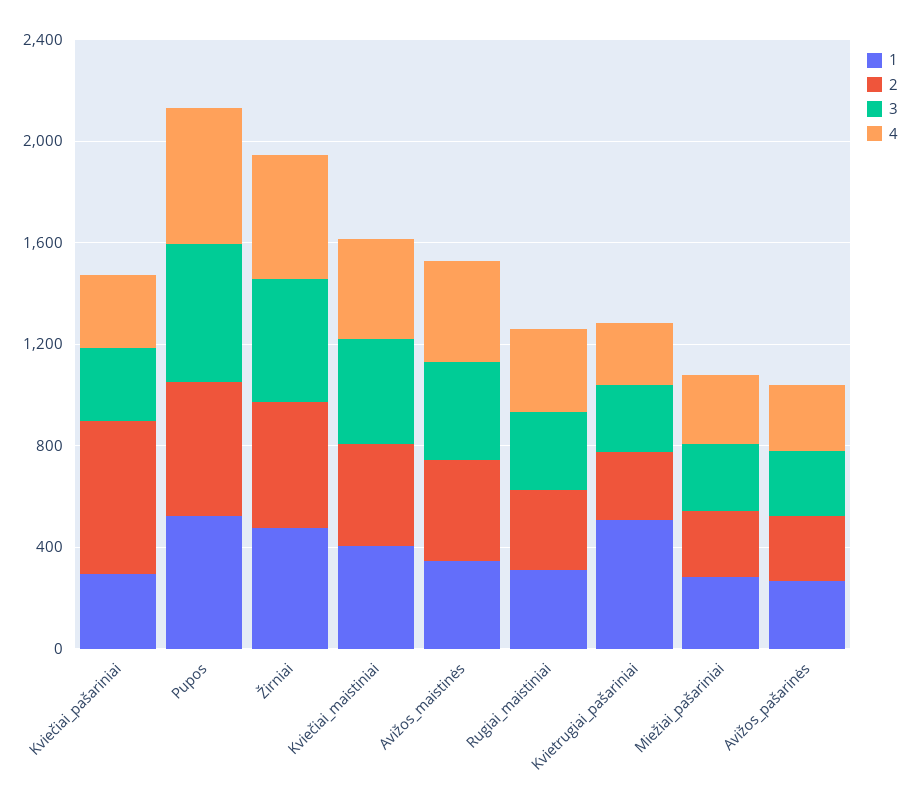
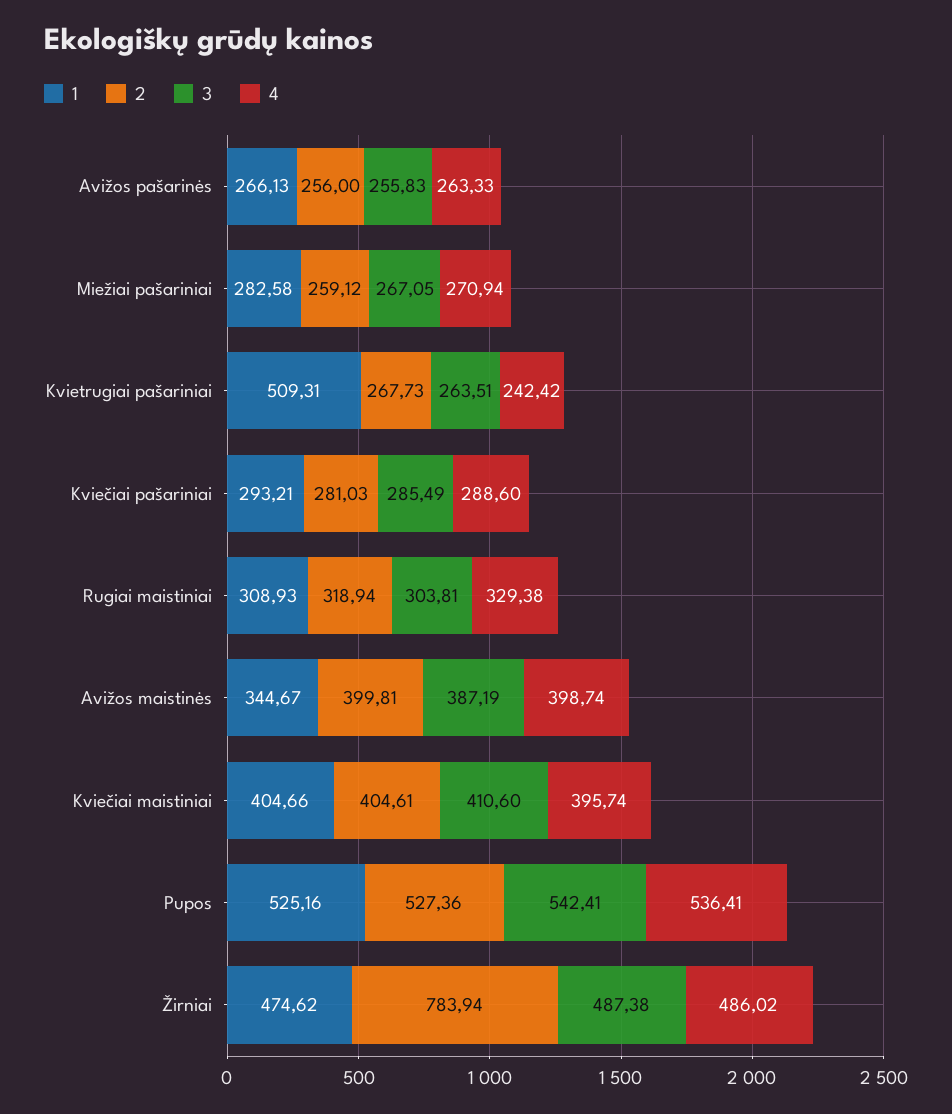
2, Kviečiai_pašariniai: 600 -> 281.03
2, Žirniai: 500 -> 783.94

